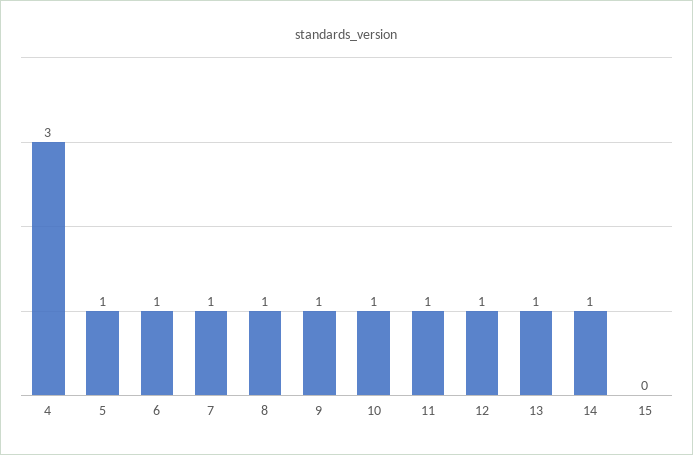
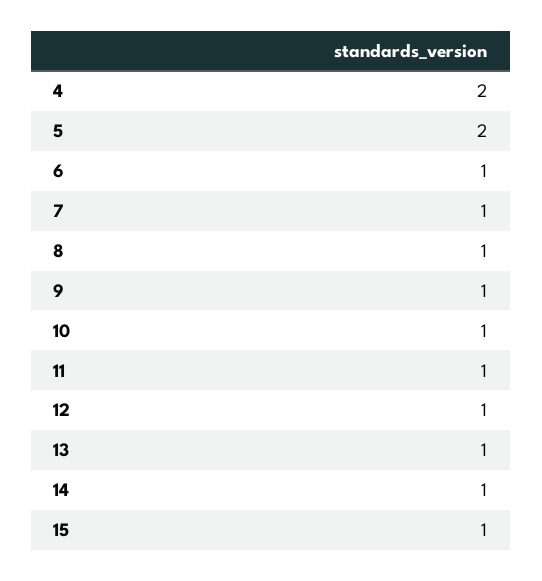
4: 3 -> 2
5: 1 -> 2
15: 0 -> 1

